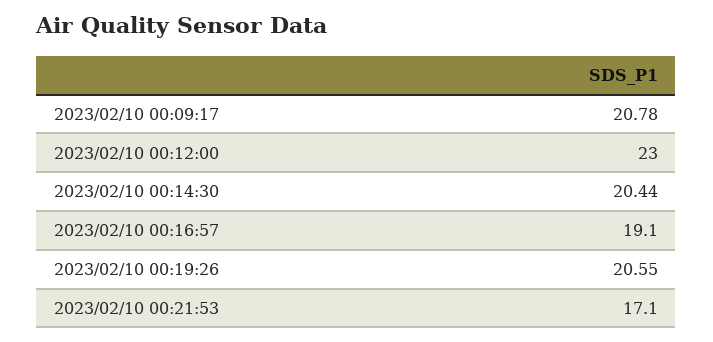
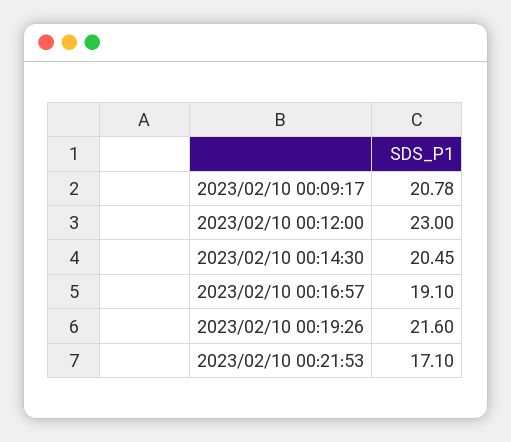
2023/02/10 00:14:30: 20.44 -> 20.45
2023/02/10 00:19:26: 20.55 -> 21.6

